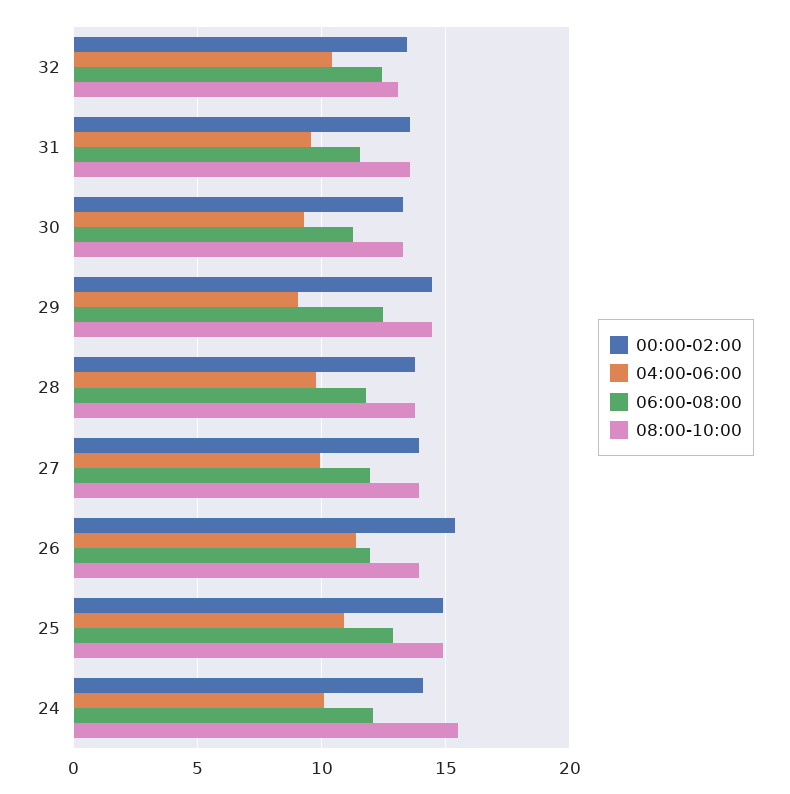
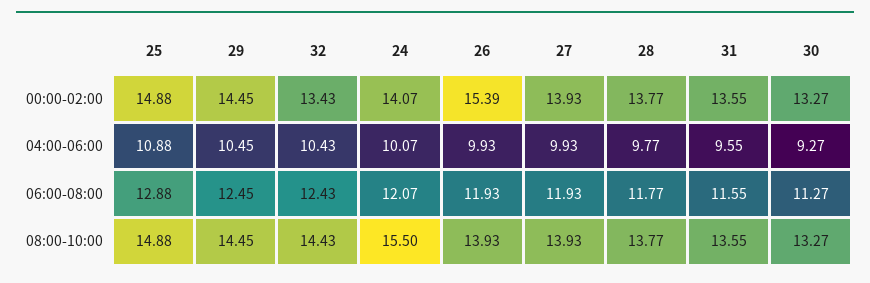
08:00-10:00, 32: 13 -> 14.43
04:00-06:00, 29: 9 -> 10.45
04:00-06:00, 26: 11.5 -> 9.93

